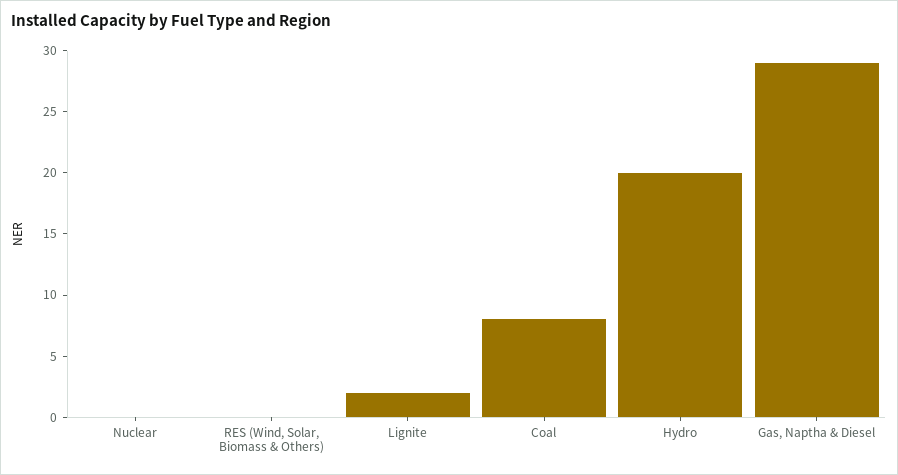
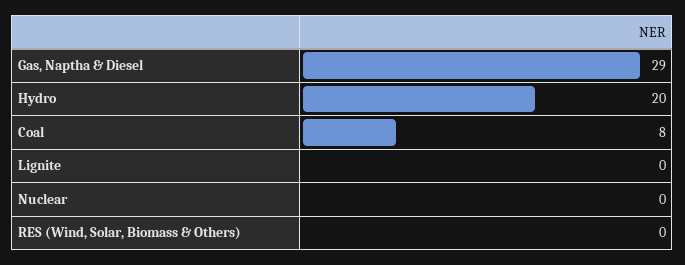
Lignite: 2 -> 0

